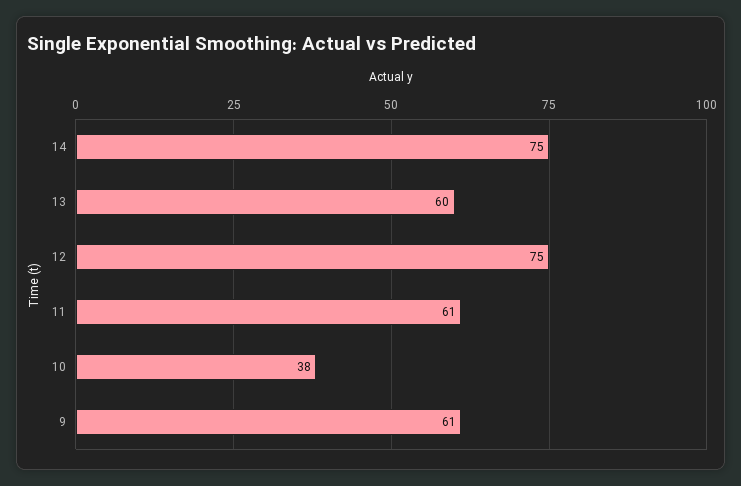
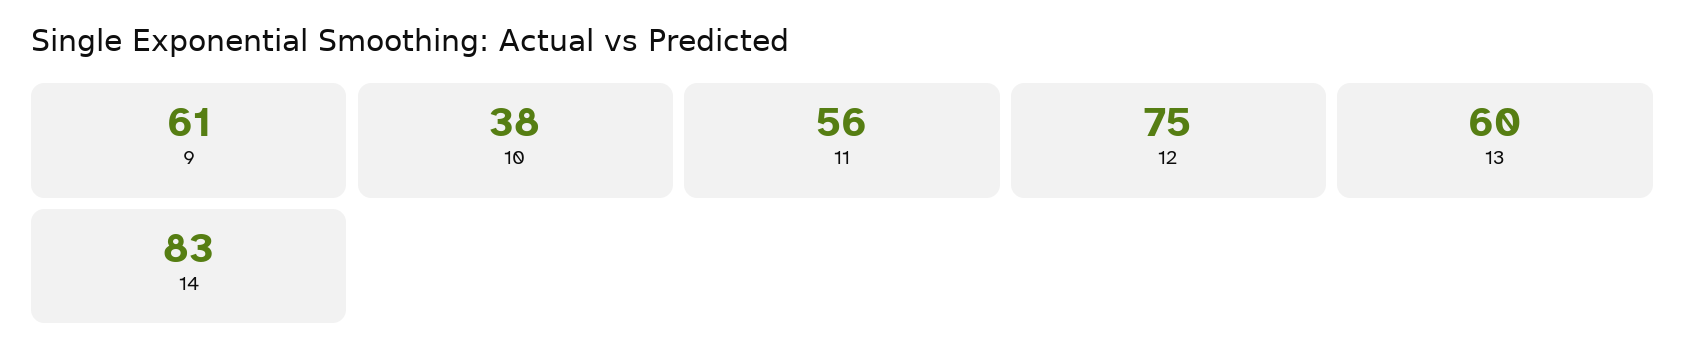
14: 75 -> 83
11: 61 -> 56

